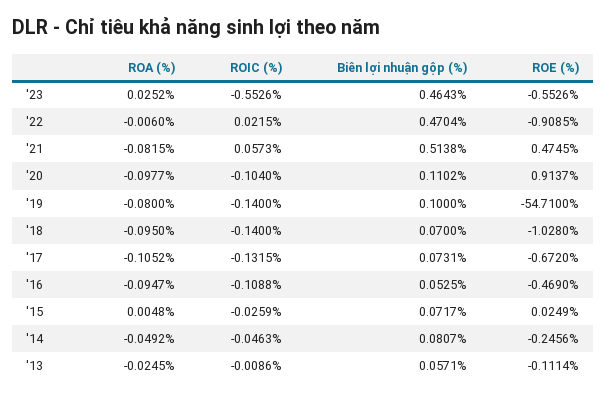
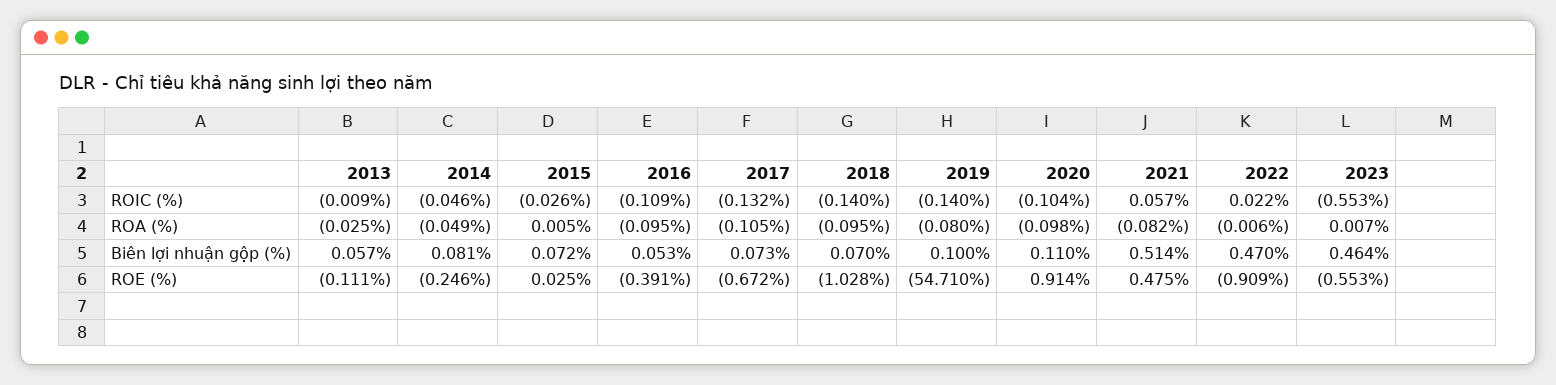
ROA (%), '23: 0.0252 -> 0.007
ROE (%), '16: -0.469 -> -0.391

